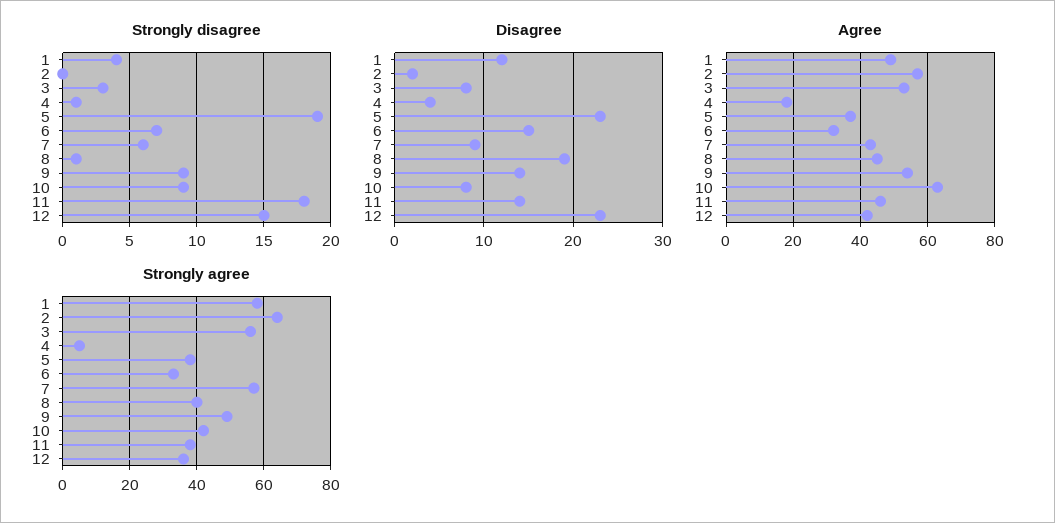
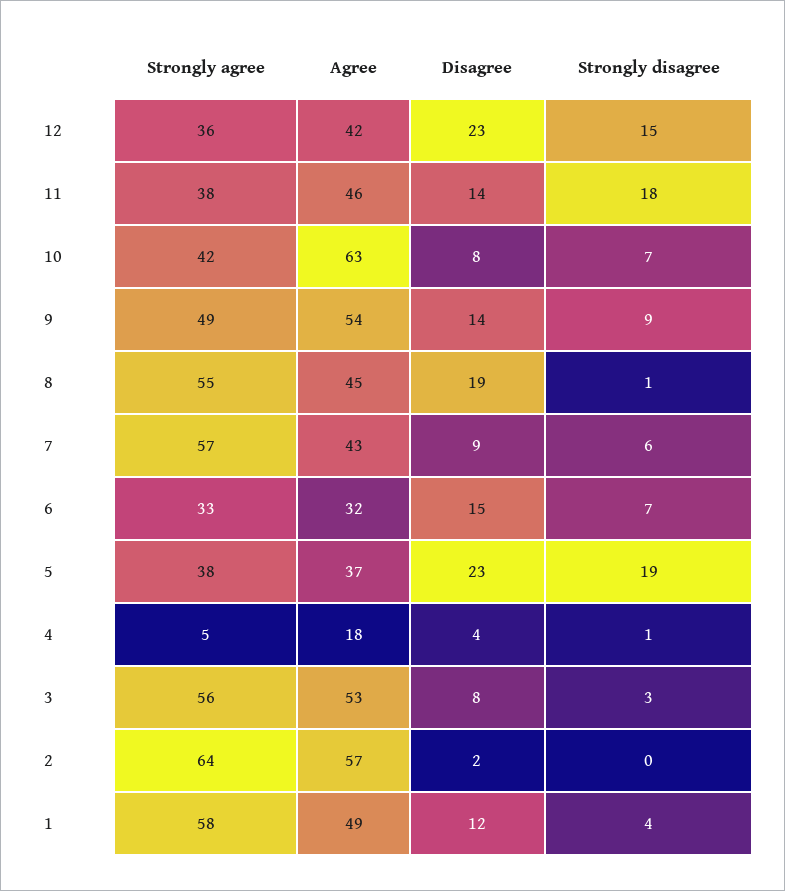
Strongly disagree, 10: 9 -> 7
Strongly agree, 8: 40 -> 55

